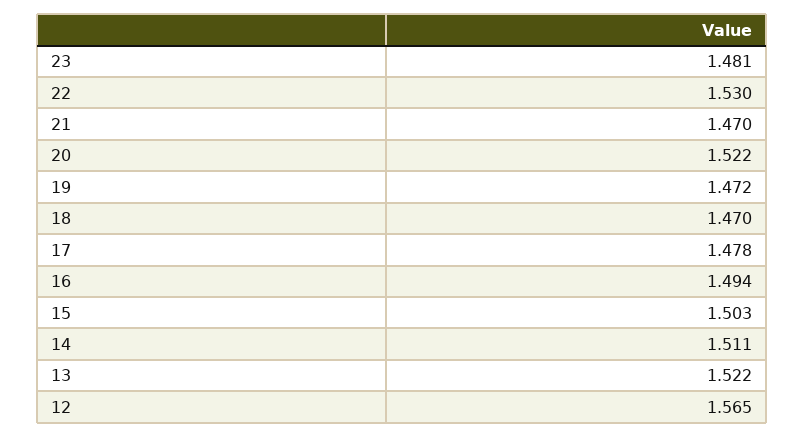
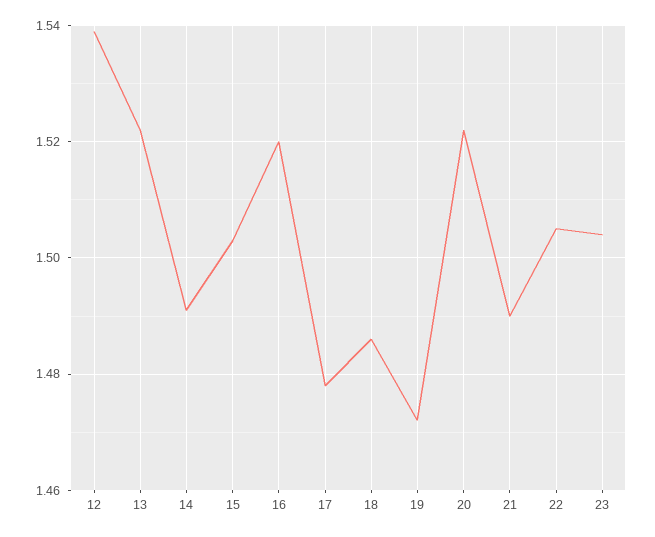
23: 1.481 -> 1.505
22: 1.53 -> 1.505
21: 1.47 -> 1.49
18: 1.47 -> 1.485
16: 1.494 -> 1.52
14: 1.511 -> 1.49
12: 1.565 -> 1.54

